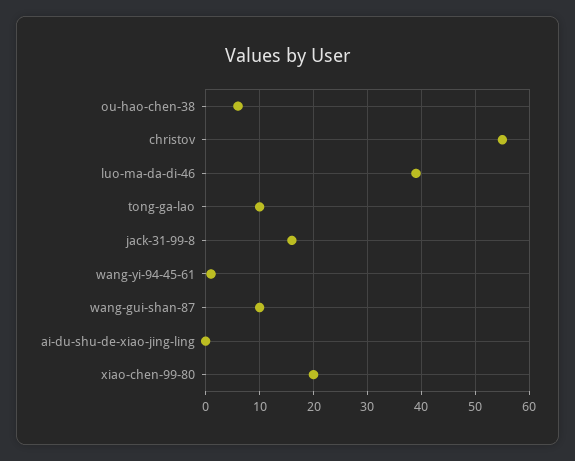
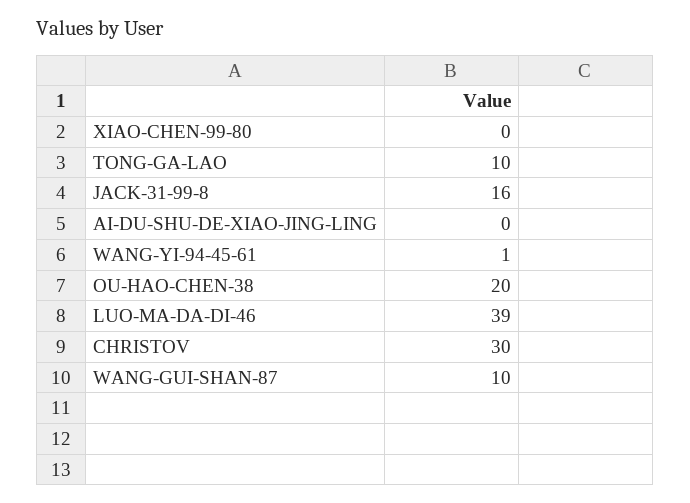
ou-hao-chen-38: 5 -> 20
christov: 55 -> 30
xiao-chen-99-80: 20 -> 0

